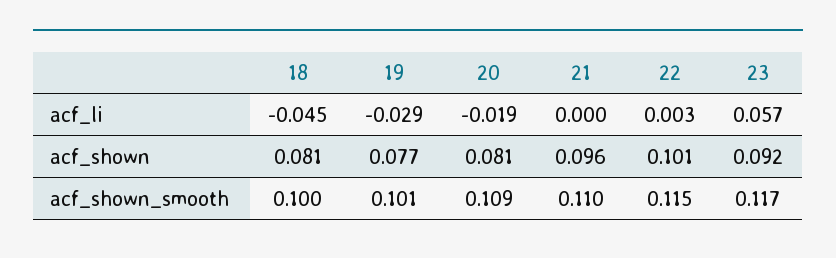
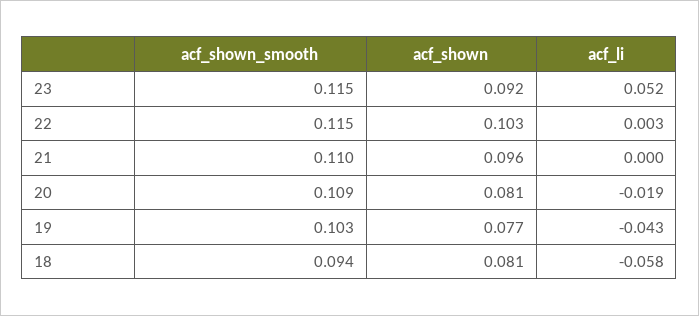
18, acf_li: -0.045 -> -0.058
19, acf_li: -0.029 -> -0.043
23, acf_li: 0.057 -> 0.052
22, acf_shown: 0.101 -> 0.103
18, acf_shown_smooth: 0.1 -> 0.094
19, acf_shown_smooth: 0.101 -> 0.103
23, acf_shown_smooth: 0.117 -> 0.115

